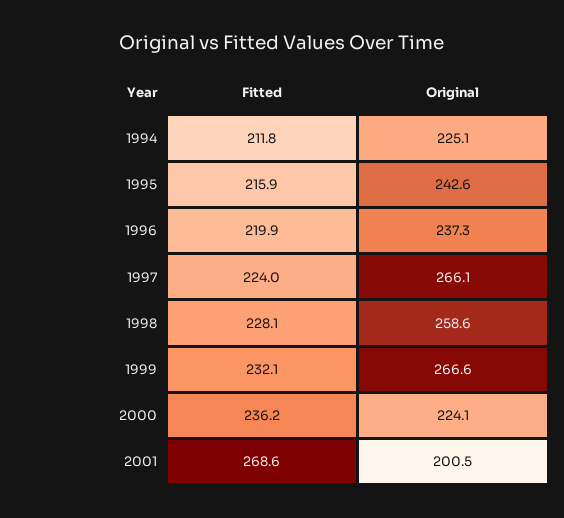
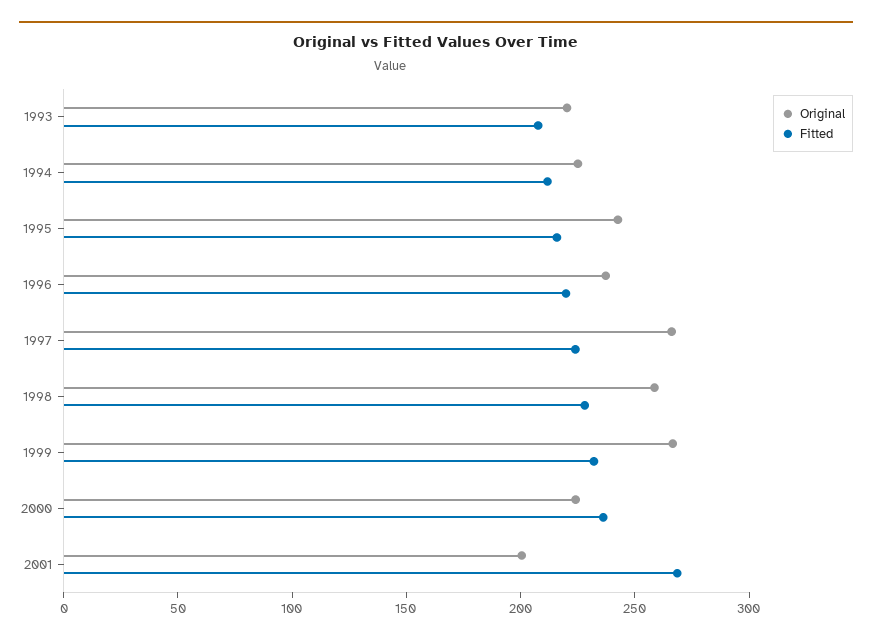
Original, 1993: none -> 220
Fitted, 1993: none -> 210

